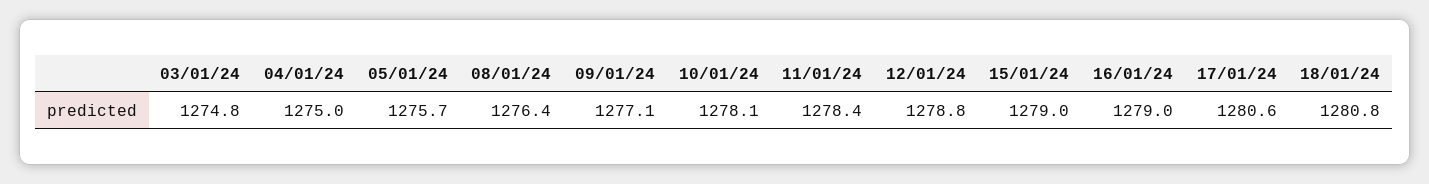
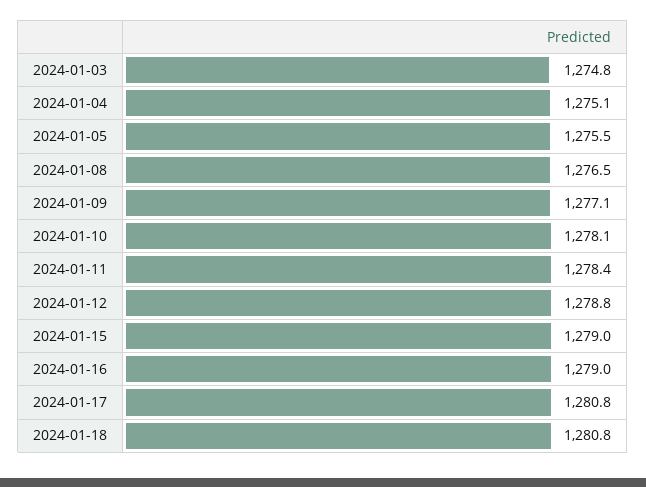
04/01/24: 1275 -> 1275.1
05/01/24: 1275.7 -> 1275.5
08/01/24: 1276.4 -> 1276.5
17/01/24: 1280.6 -> 1280.8

